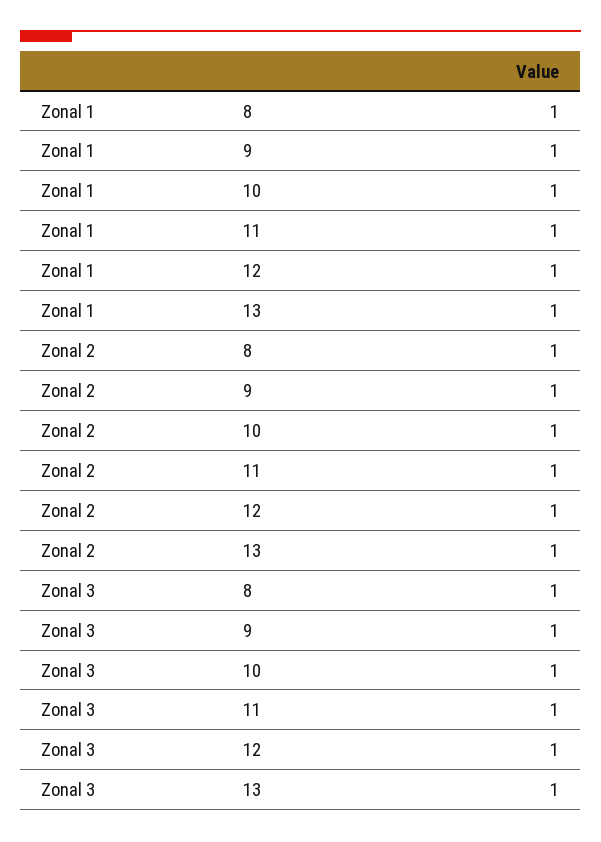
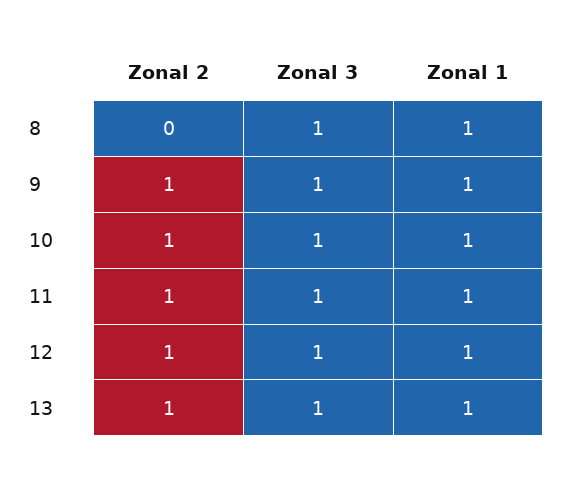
Zonal 2, 8: 1 -> 0

